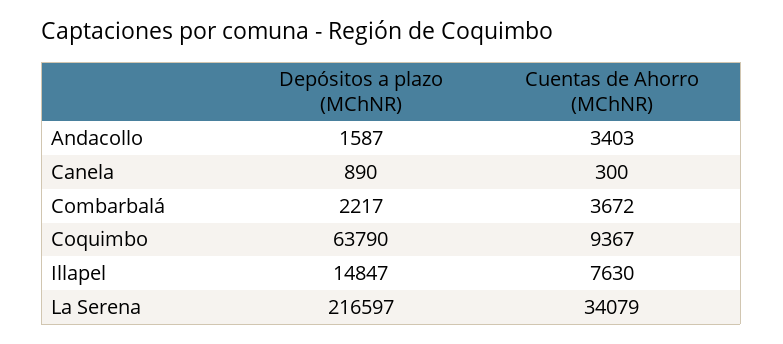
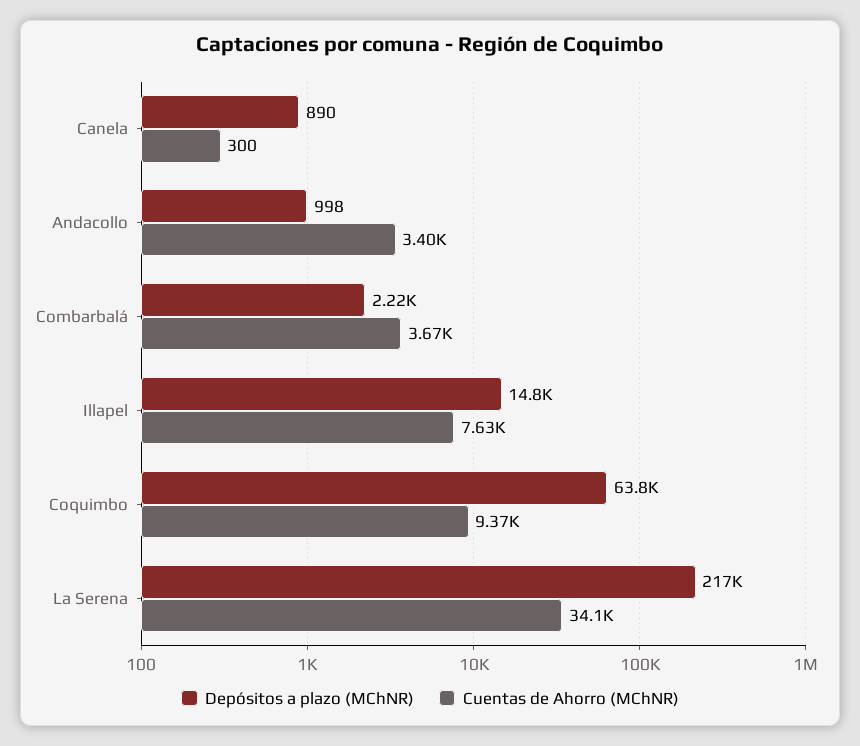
Depósitos a plazo (MChNR), Andacollo: 1587 -> 998

